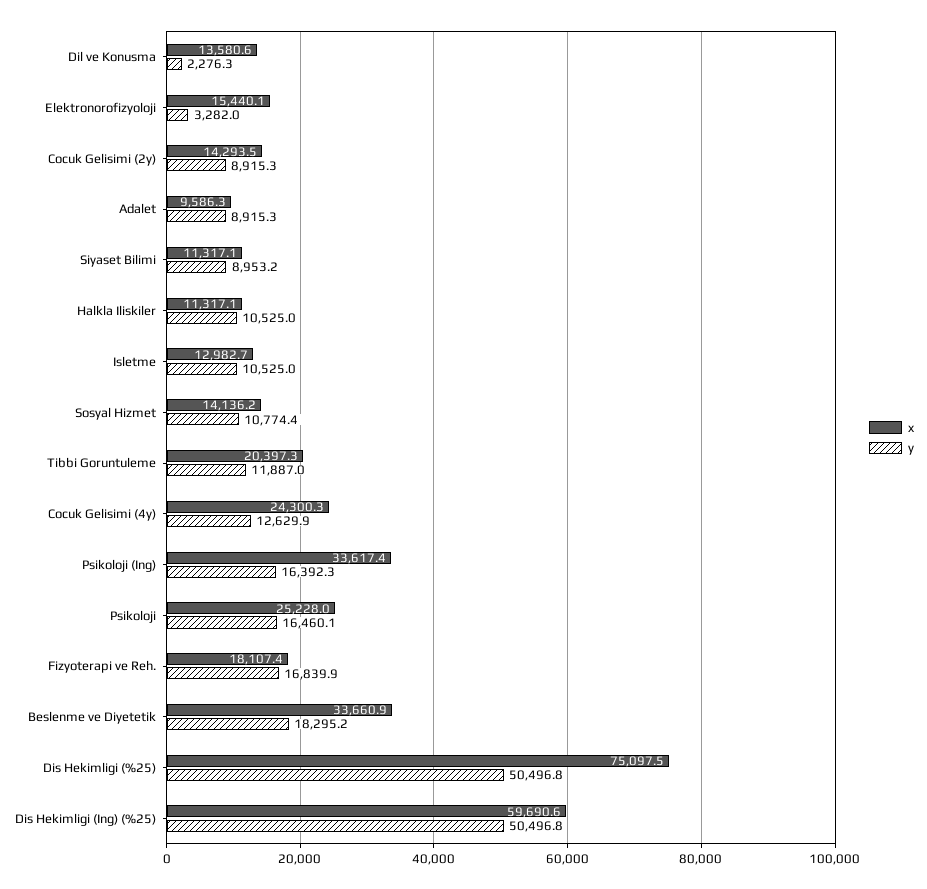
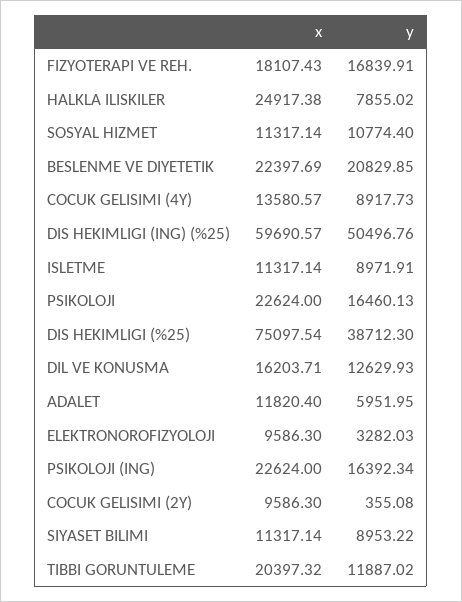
x, Dil ve Konusma: 13580.6 -> 16203.71
y, Dil ve Konusma: 2276.3 -> 12629.93
x, Elektronorofizyoloji: 15440.1 -> 9586.3
x, Cocuk Gelisimi (2y): 14293.5 -> 9586.3
y, Cocuk Gelisimi (2y): 8915.3 -> 355.08
x, Adalet: 9586.3 -> 11820.4
y, Adalet: 8915.3 -> 5951.95
x, Halkla Iliskiler: 11317.1 -> 24917.38
y, Halkla Iliskiler: 10525 -> 7855.02
x, Isletme: 12982.7 -> 11317.14
y, Isletme: 10525 -> 8971.91
x, Sosyal Hizmet: 14136.2 -> 11317.14
x, Cocuk Gelisimi (4y): 24300.3 -> 13580.57
y, Cocuk Gelisimi (4y): 12629.9 -> 8917.73
x, Psikoloji (Ing): 33617.4 -> 22624
x, Psikoloji: 25228 -> 22624
x, Beslenme ve Diyetetik: 33660.9 -> 22397.69
y, Beslenme ve Diyetetik: 18295.2 -> 20829.85
y, Dis Hekimligi (%25): 50496.8 -> 38712.3

